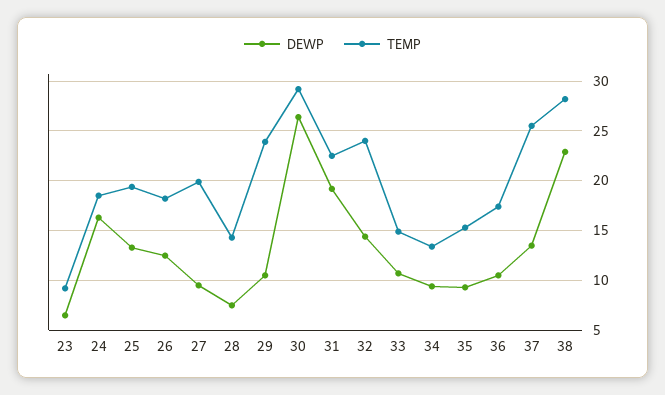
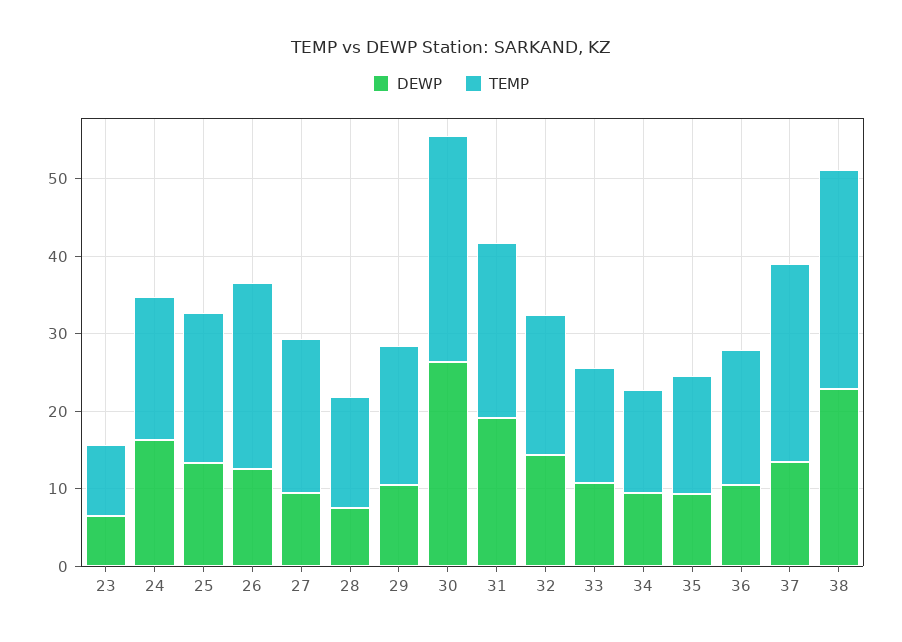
TEMP, 26: 18 -> 24
TEMP, 29: 24 -> 18
TEMP, 32: 24 -> 18

